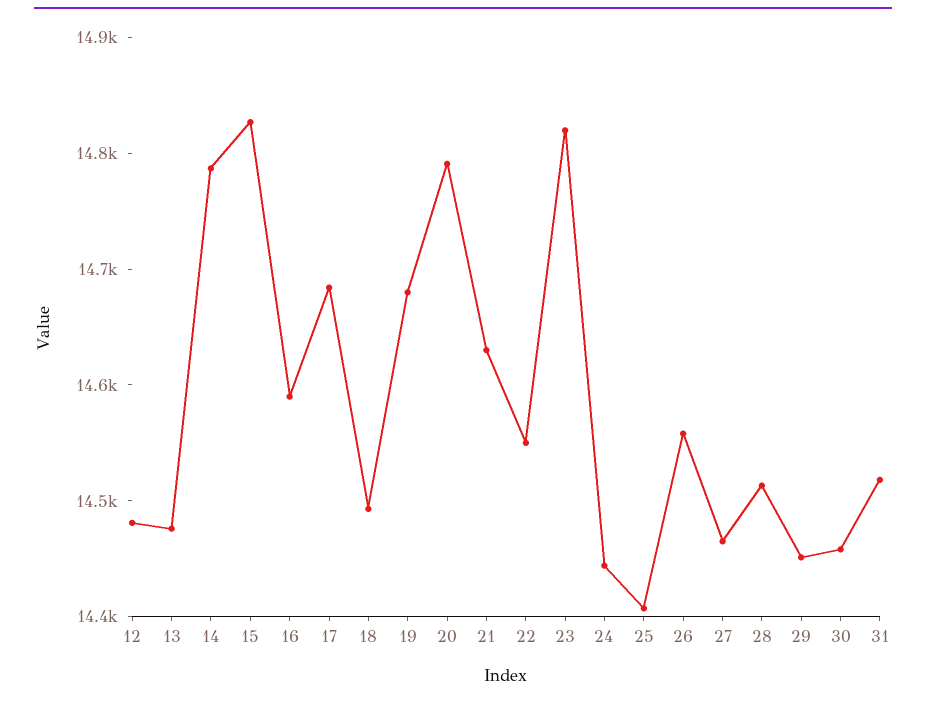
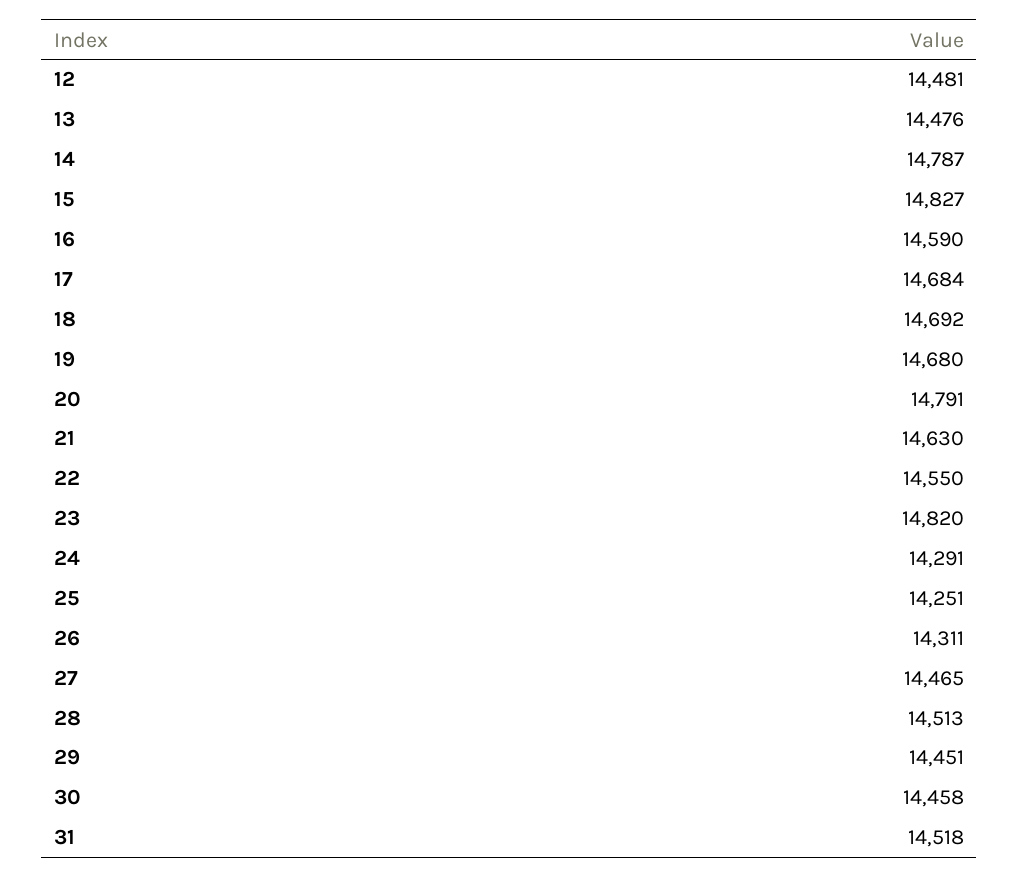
18: 14500 -> 14692
24: 14440 -> 14291
25: 14400 -> 14251
26: 14560 -> 14311

